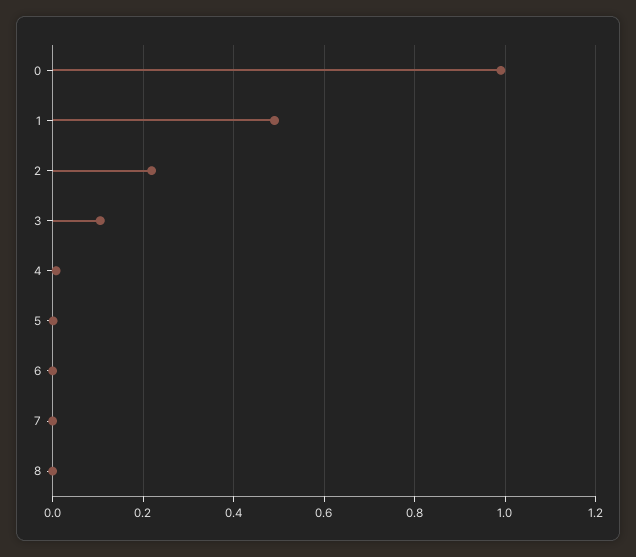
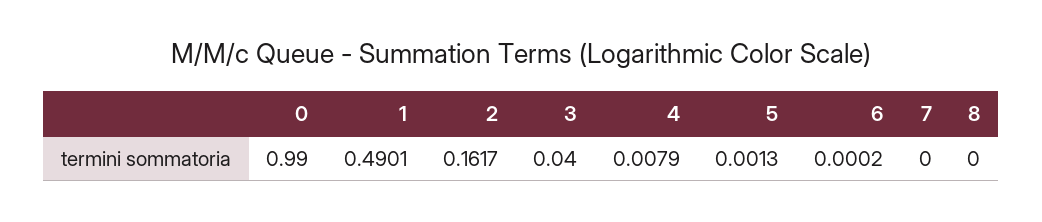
2: 0.22 -> 0.1617
3: 0.1 -> 0.04

